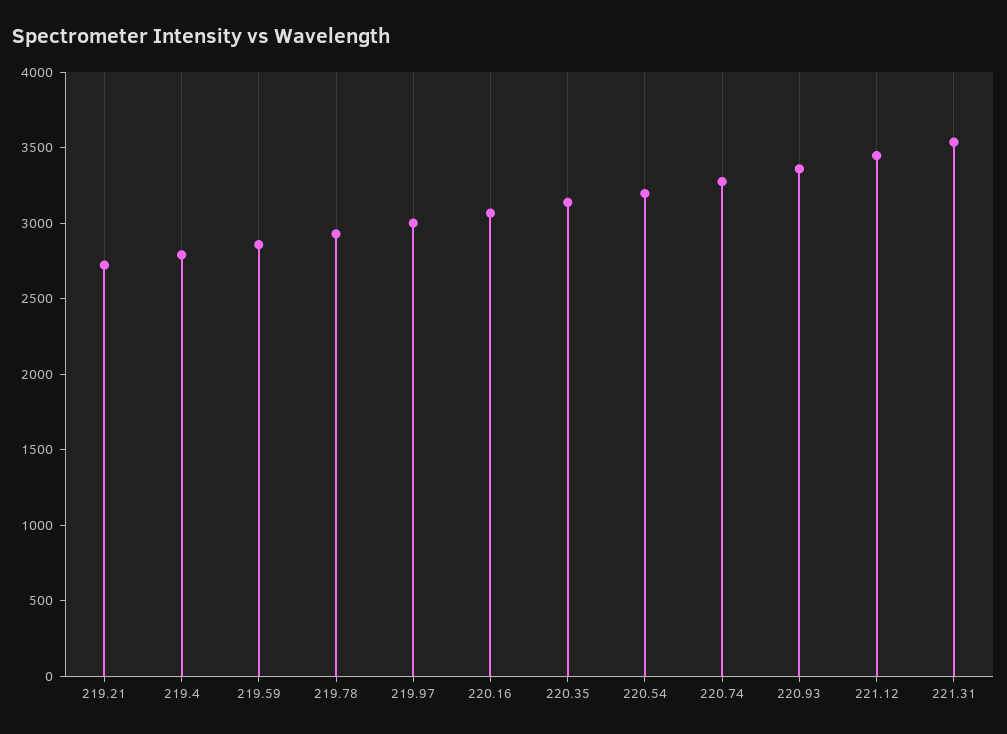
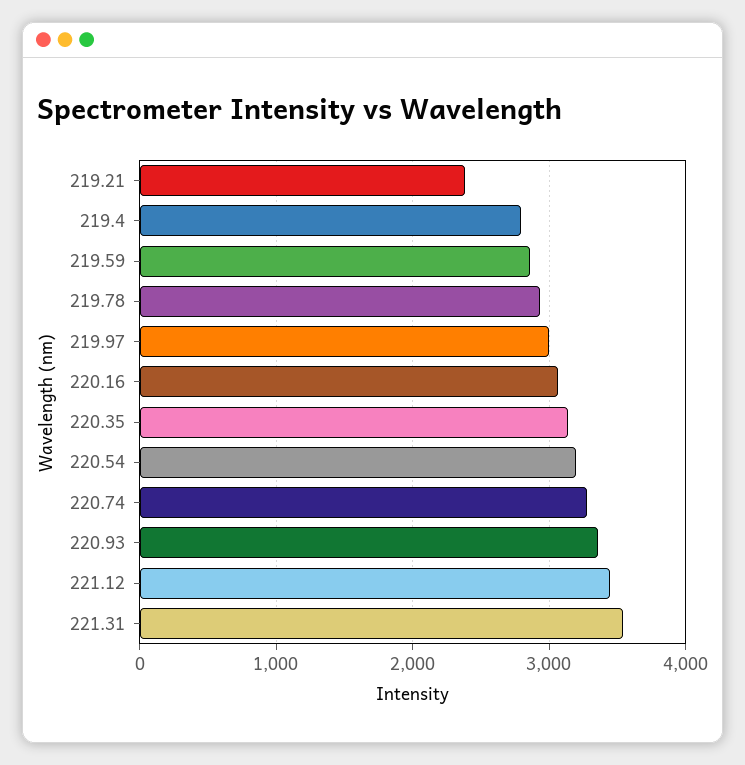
219.21: 2700 -> 2400

